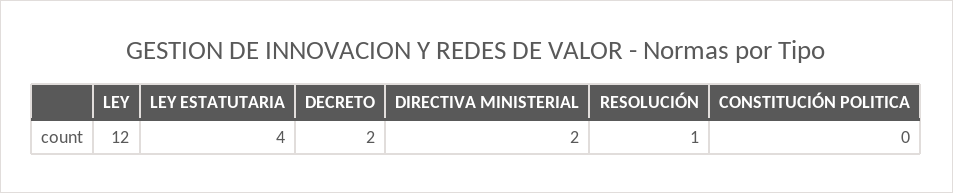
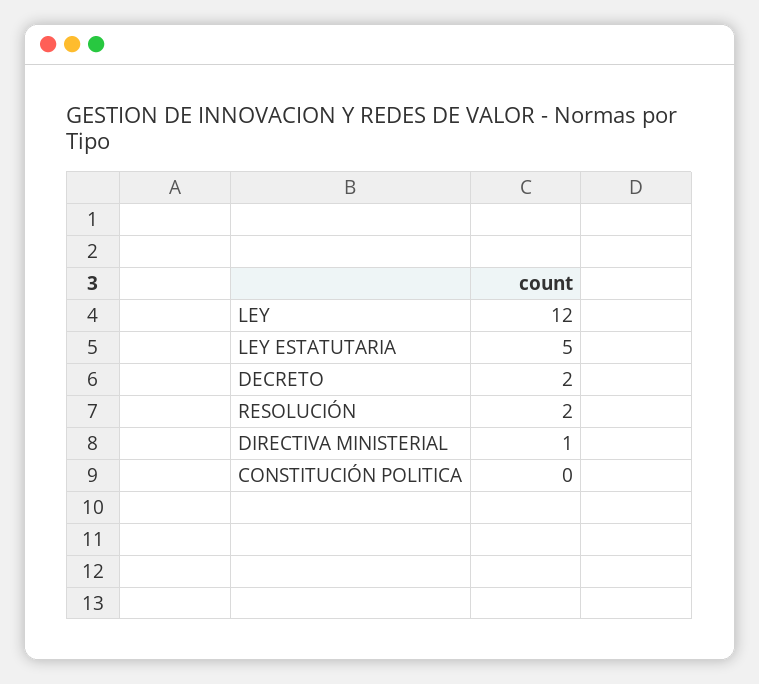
LEY ESTATUTARIA: 4 -> 5
DIRECTIVA MINISTERIAL: 2 -> 1
RESOLUCIÓN: 1 -> 2

